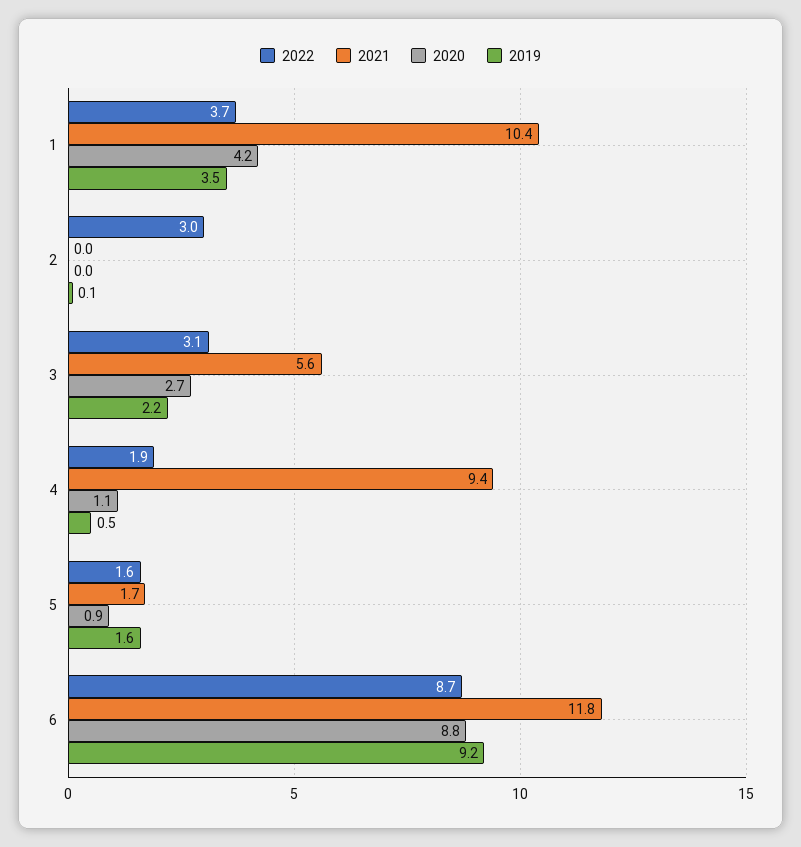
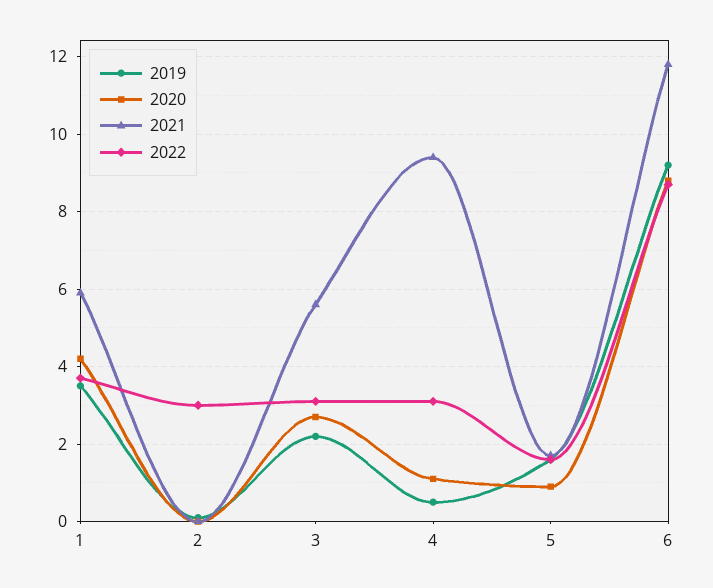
2021, 1: 10.4 -> 6
2022, 4: 1.9 -> 3

